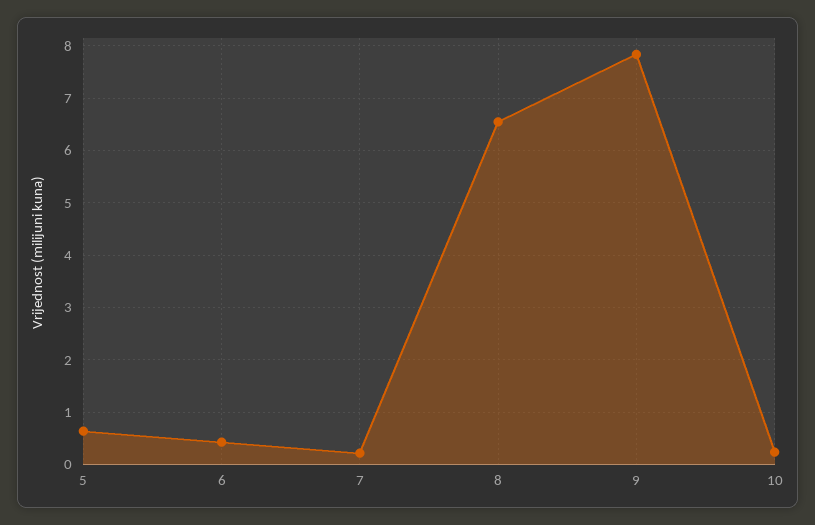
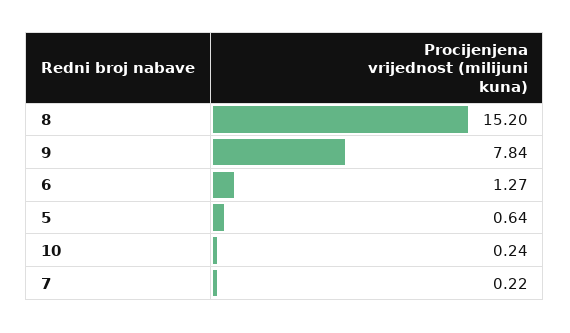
6: 0.4 -> 1.27
8: 6.6 -> 15.2

